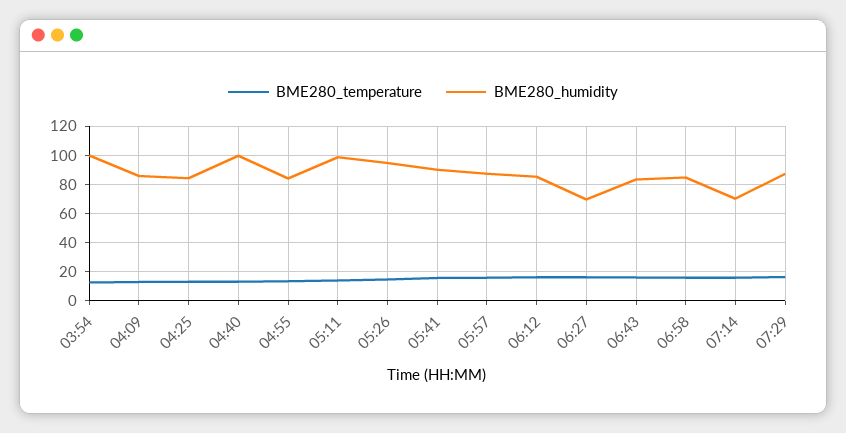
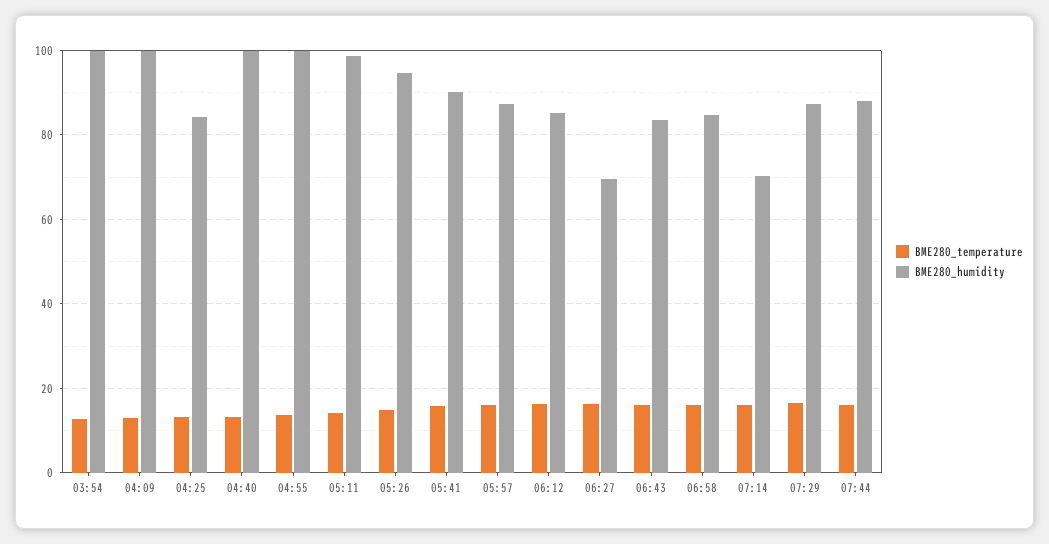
BME280_humidity, 04:09: 85 -> 100
BME280_humidity, 04:55: 85 -> 100
BME280_temperature, 07:44: none -> 16
BME280_humidity, 07:44: none -> 88

